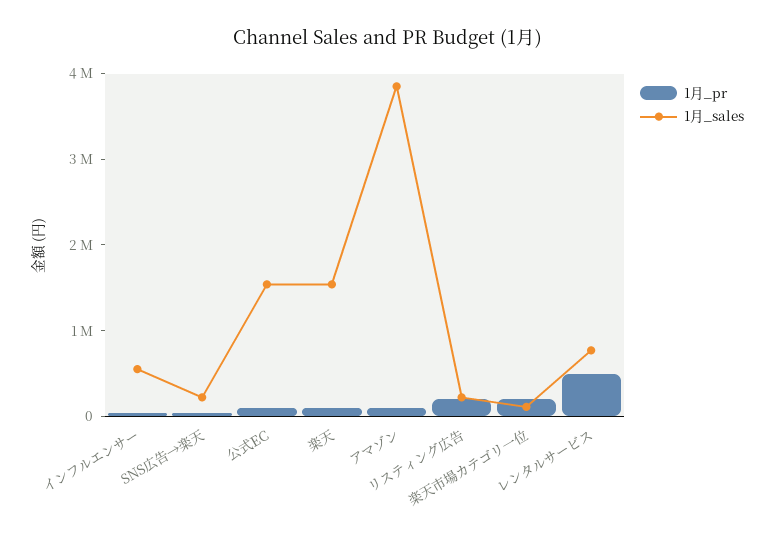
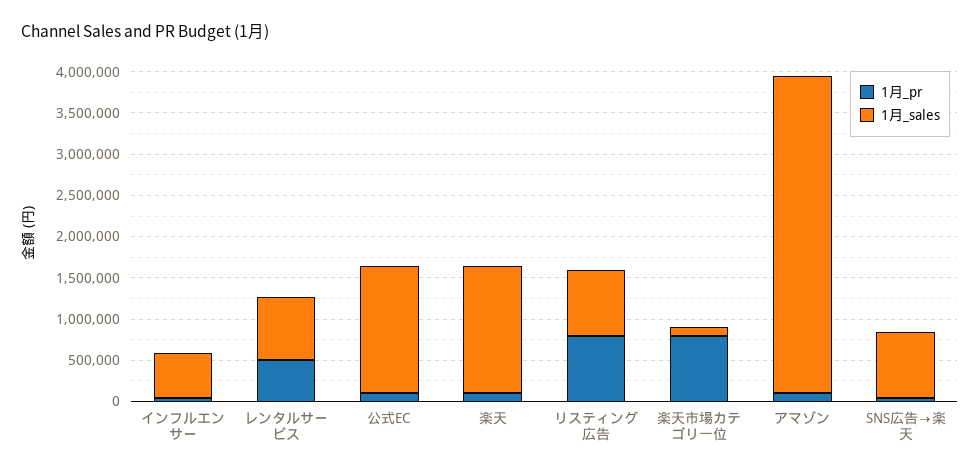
1月_sales, SNS広告→楽天: 200000 -> 800000
1月_pr, リスティング広告: 200000 -> 800000
1月_sales, リスティング広告: 200000 -> 800000
1月_pr, 楽天市場カテゴリ一位: 200000 -> 800000

